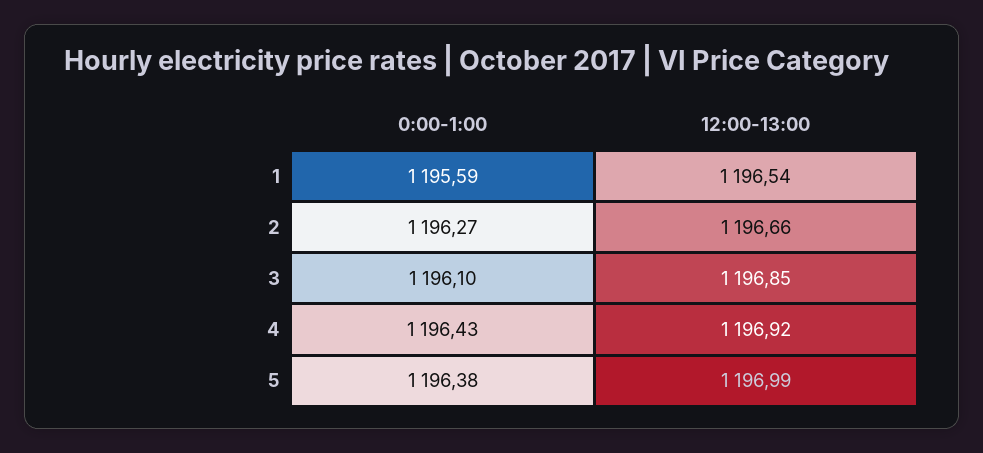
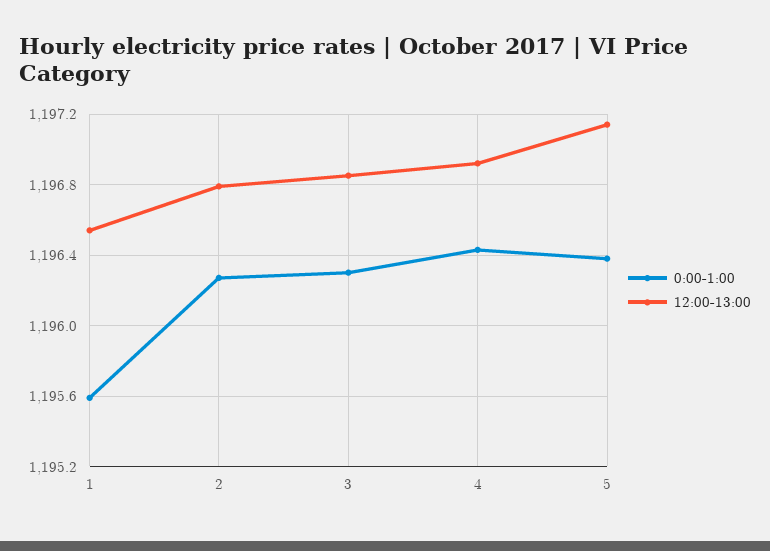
12:00-13:00, 2: 1196.66 -> 1196.8
0:00-1:00, 3: 1196.1 -> 1196.3
12:00-13:00, 5: 1196.99 -> 1197.15

